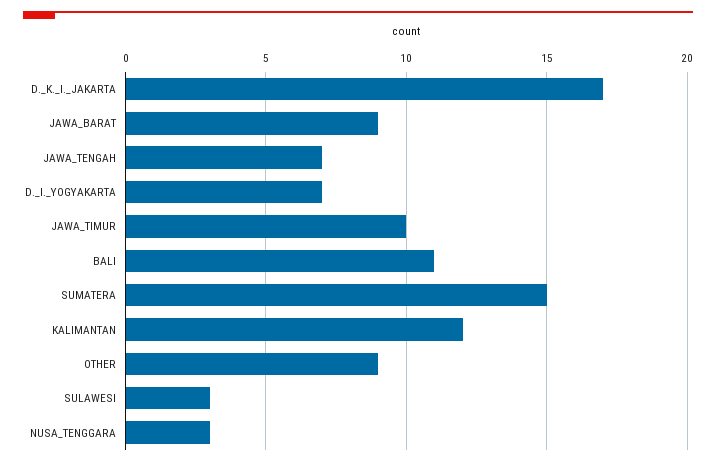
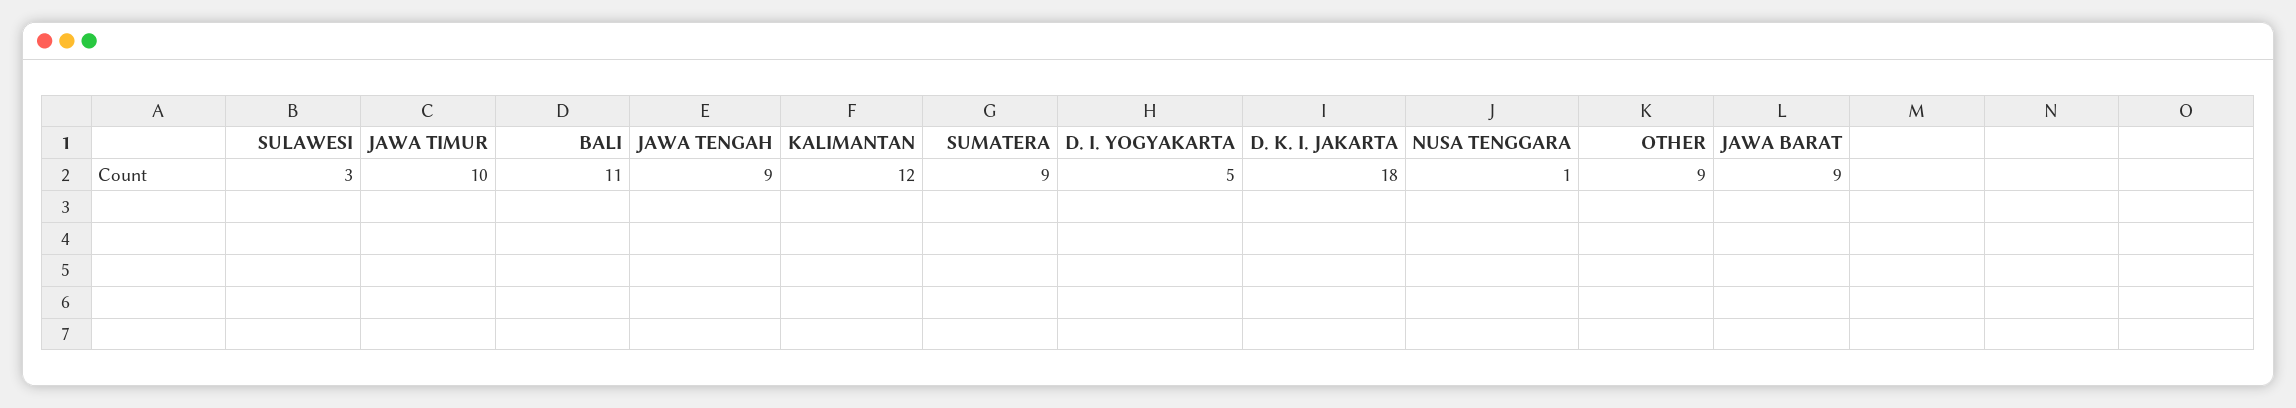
D._K._I._JAKARTA: 17 -> 18
JAWA_TENGAH: 7 -> 9
D._I._YOGYAKARTA: 7 -> 5
SUMATERA: 15 -> 9
NUSA_TENGGARA: 3 -> 1

